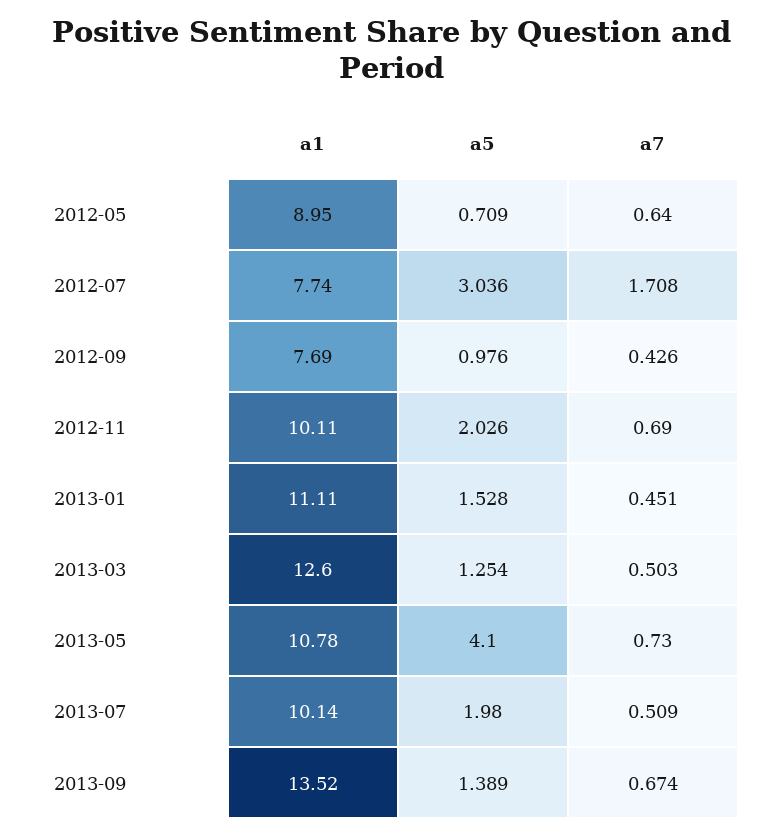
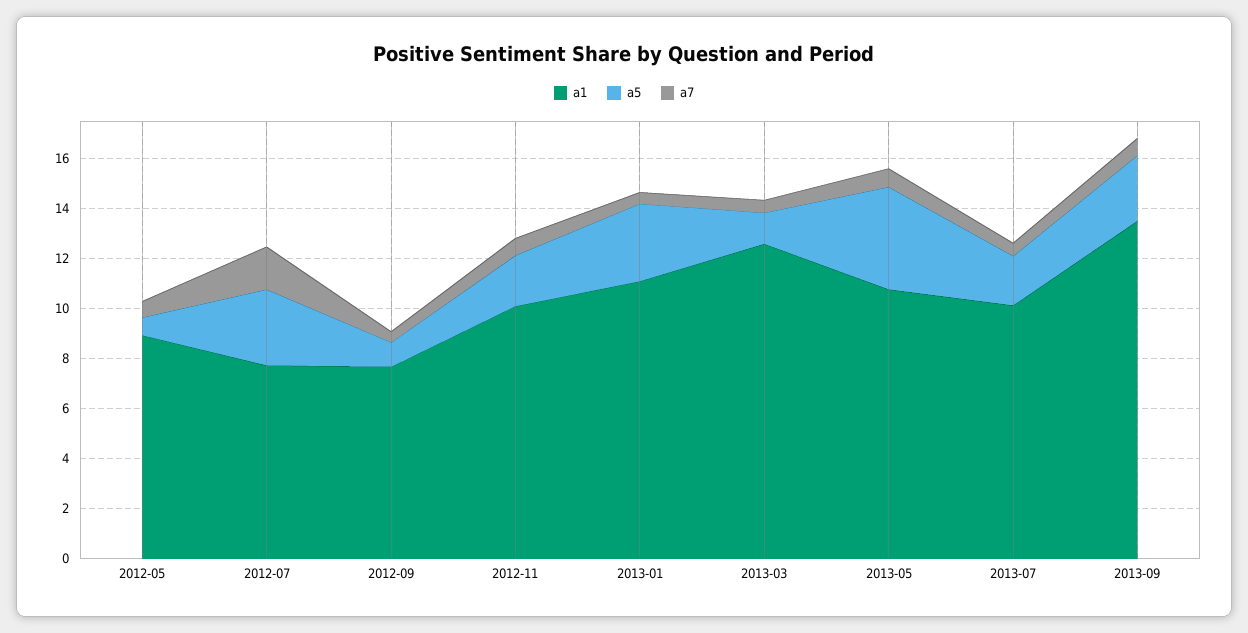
a5, 2013-01: 1.528 -> 3
a5, 2013-09: 1.389 -> 2.5

